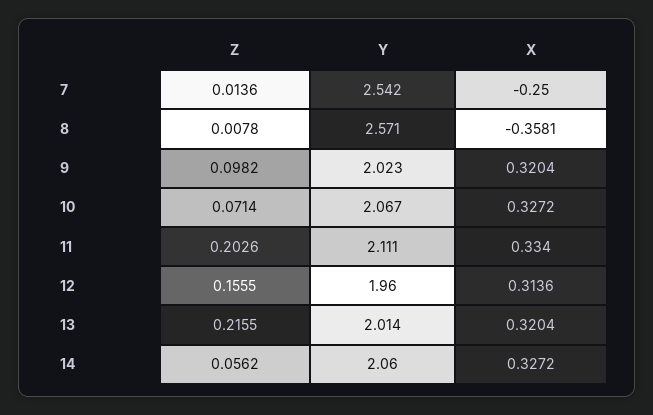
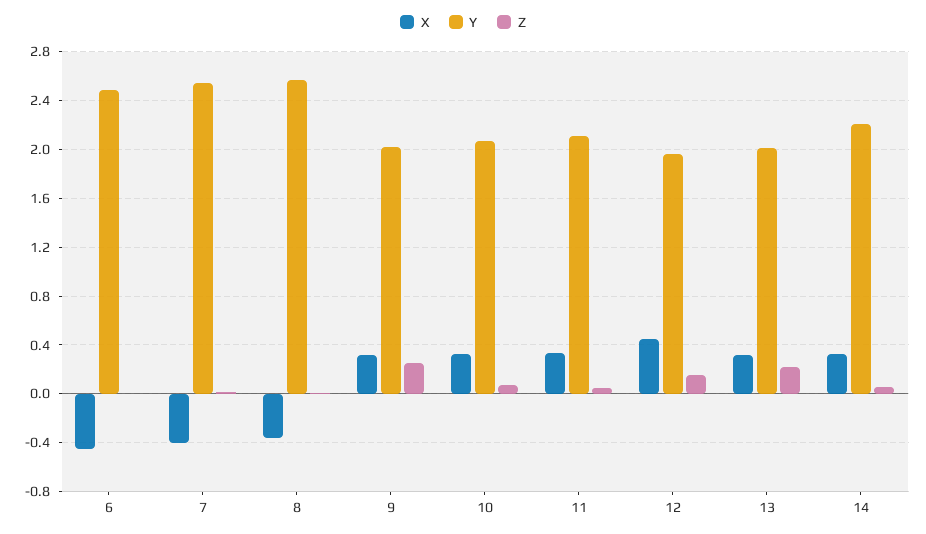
X, 7: -0.25 -> -0.4
Z, 9: 0.0982 -> 0.25
Z, 11: 0.2026 -> 0.05
X, 12: 0.3136 -> 0.45
Y, 14: 2.06 -> 2.2
X, 6: none -> -0.45
Y, 6: none -> 2.5
Z, 6: none -> 0

